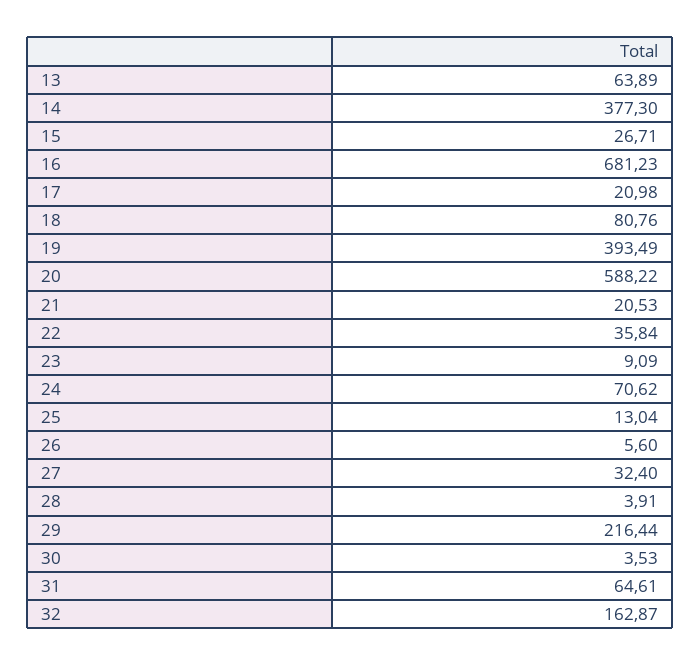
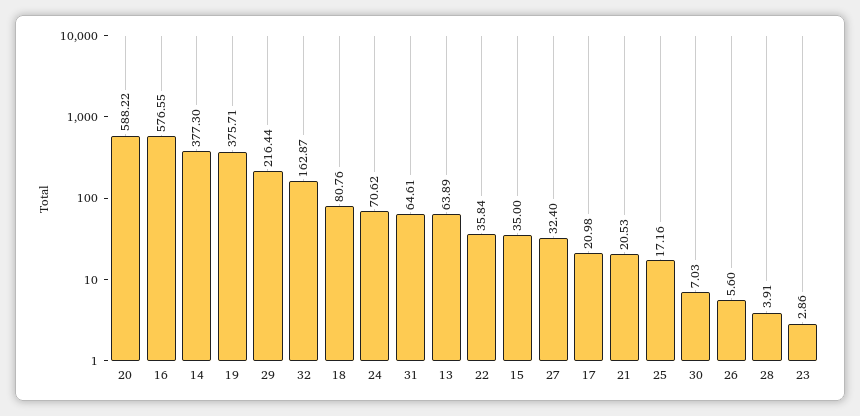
15: 26.71 -> 35
16: 681.23 -> 576.55
19: 393.49 -> 375.71
23: 9.09 -> 2.86
25: 13.04 -> 17.16
30: 3.53 -> 7.03

